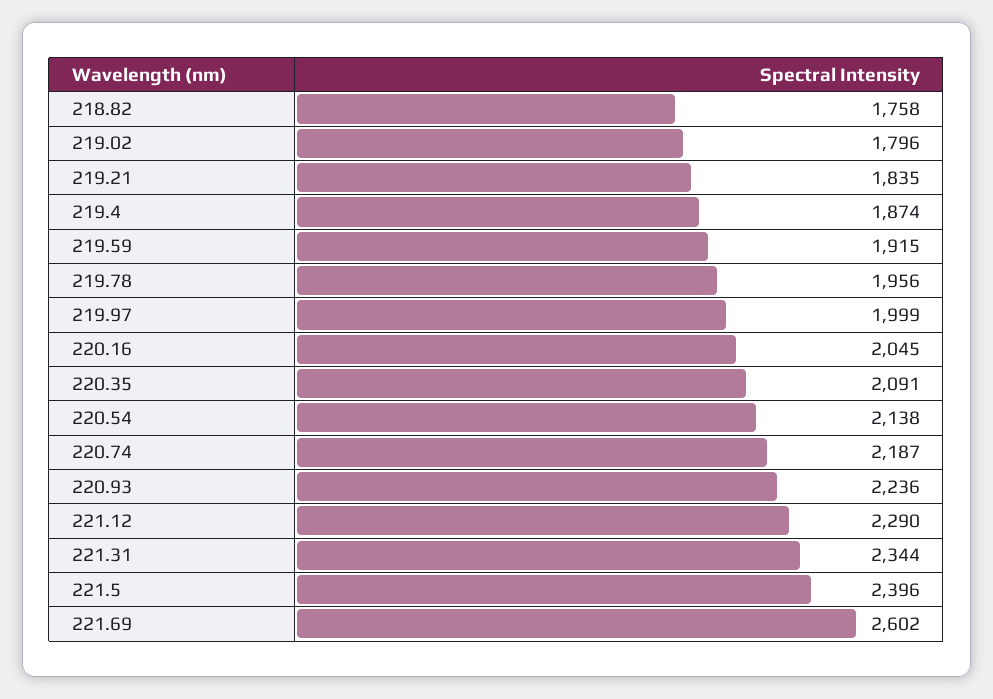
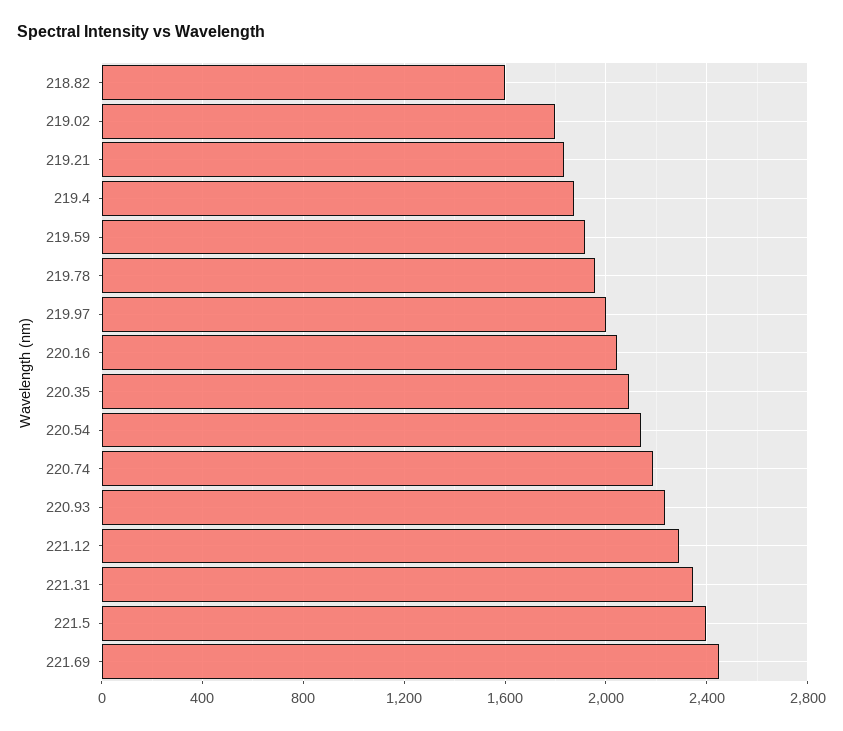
218.82: 1758 -> 1600
221.69: 2602 -> 2450

